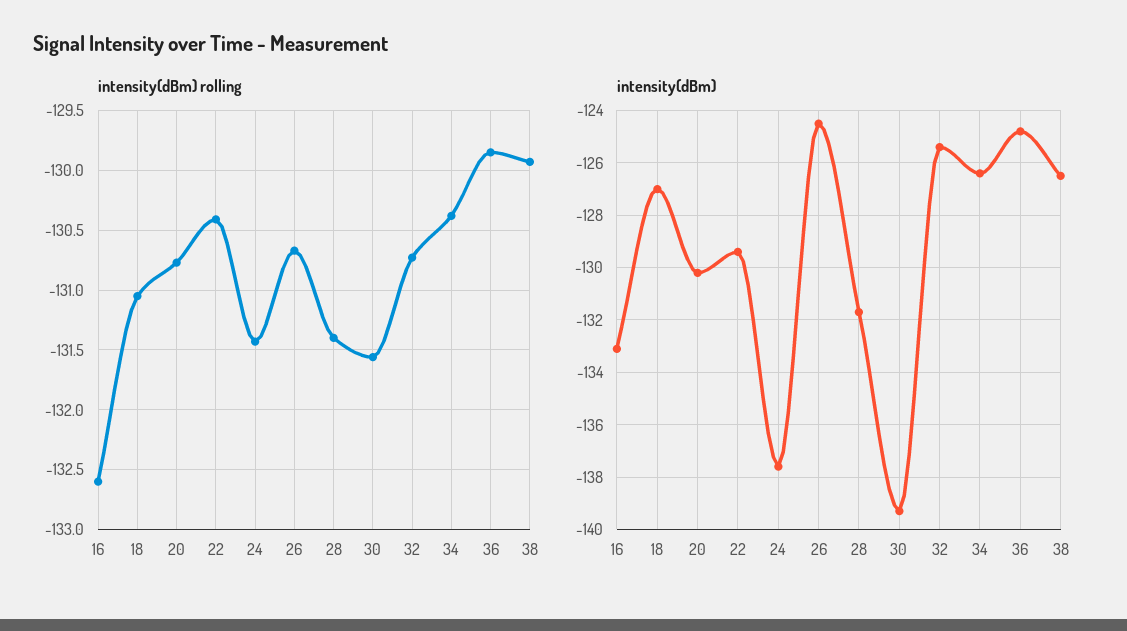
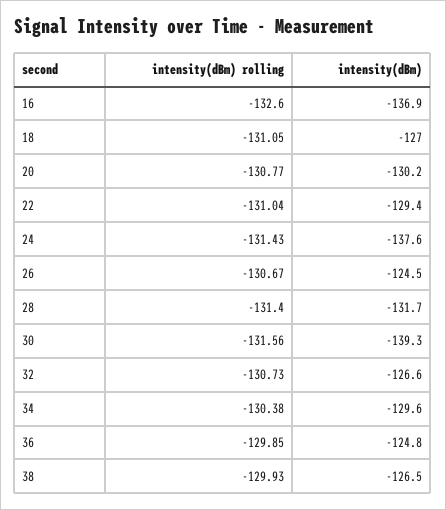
intensity(dBm) rolling, 22: -130.4 -> -131.04
intensity(dBm), 16: -133 -> -136.9
intensity(dBm), 32: -125.5 -> -126.6
intensity(dBm), 34: -126.5 -> -129.6

